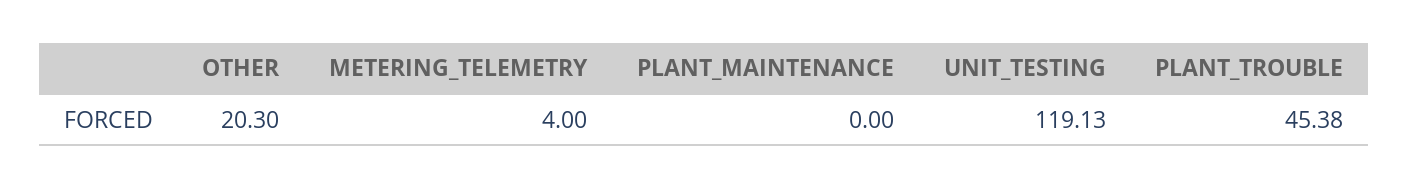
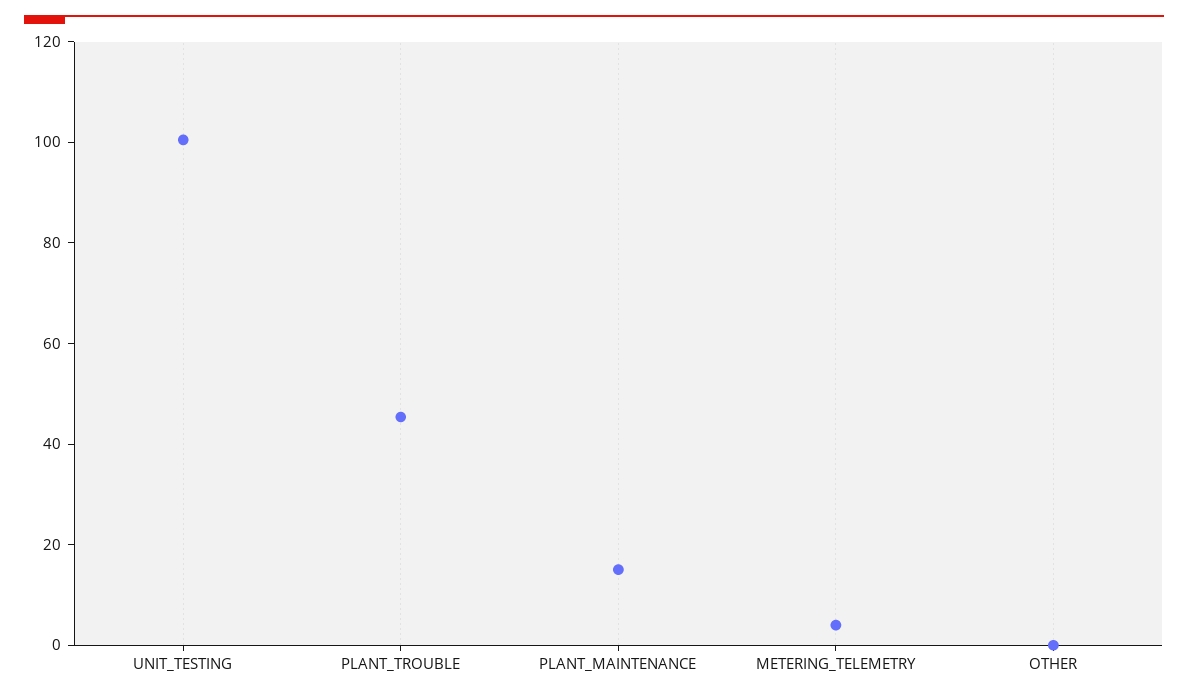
OTHER: 20.3 -> 0
PLANT_MAINTENANCE: 0 -> 15
UNIT_TESTING: 119.13 -> 100

